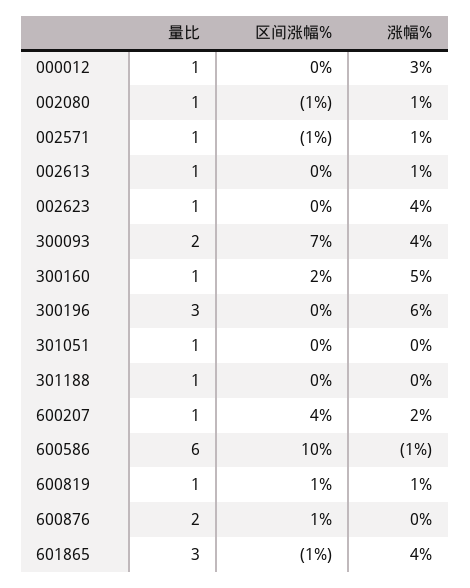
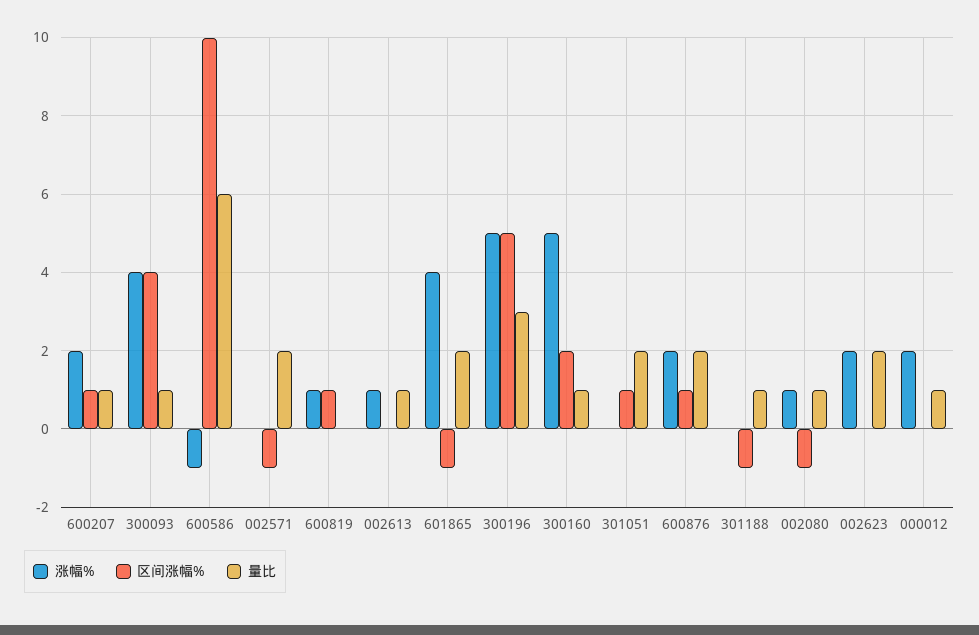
涨幅%, 000012: 3 -> 2
量比, 002571: 1 -> 2
涨幅%, 002571: 1 -> 0
量比, 002623: 1 -> 2
涨幅%, 002623: 4 -> 2
量比, 300093: 2 -> 1
区间涨幅%, 300093: 7 -> 4
区间涨幅%, 300196: 0 -> 5
涨幅%, 300196: 6 -> 5
量比, 301051: 1 -> 2
区间涨幅%, 301051: 0 -> 1
区间涨幅%, 301188: 0 -> -1
区间涨幅%, 600207: 4 -> 1
量比, 600819: 1 -> 0
涨幅%, 600876: 0 -> 2
量比, 601865: 3 -> 2

